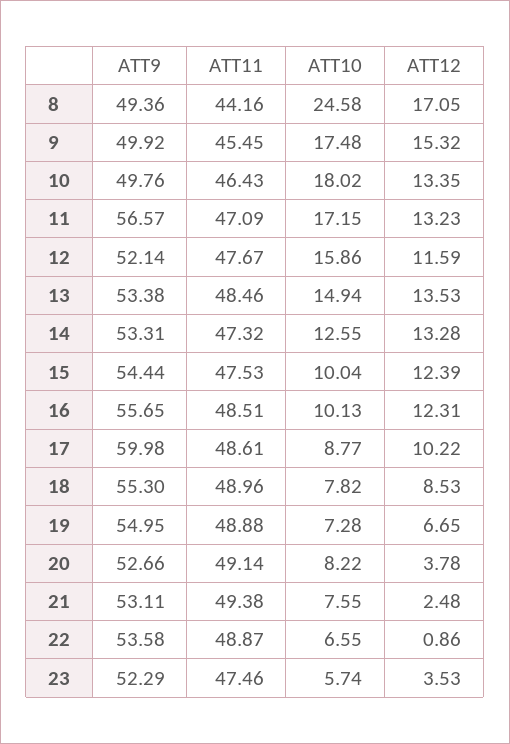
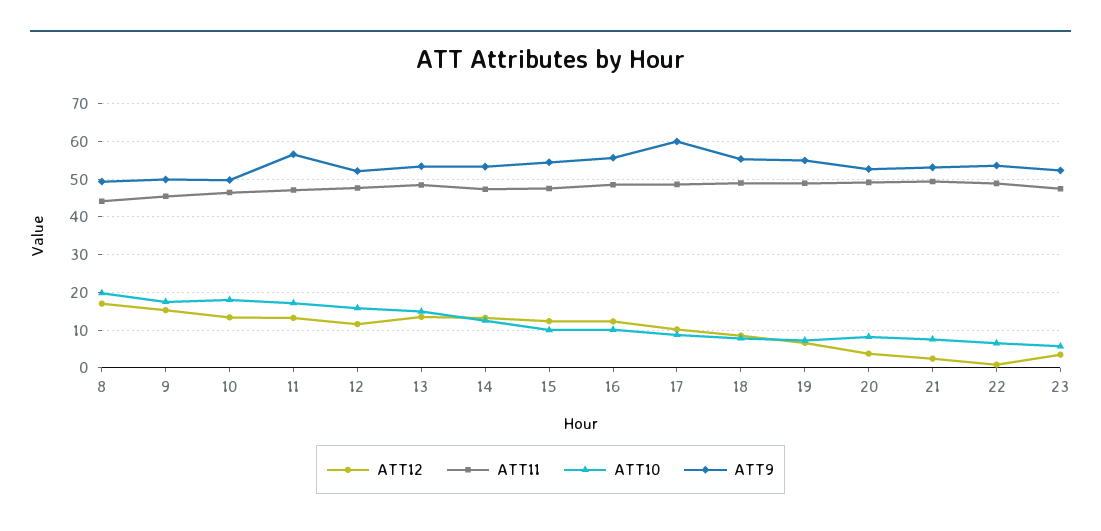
ATT10, 8: 24.58 -> 20

